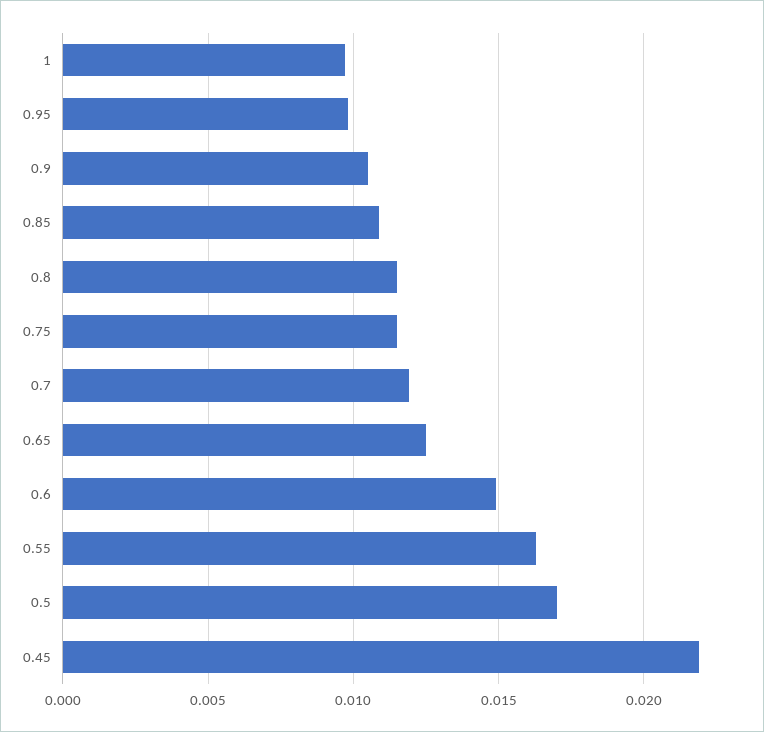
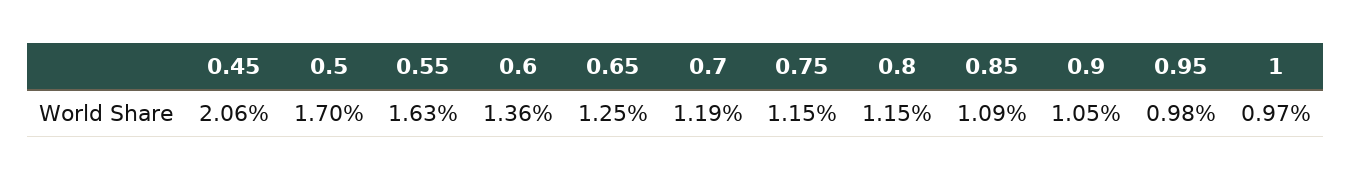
0.6: 0.015 -> 0.0136
0.45: 0.022 -> 0.0206

